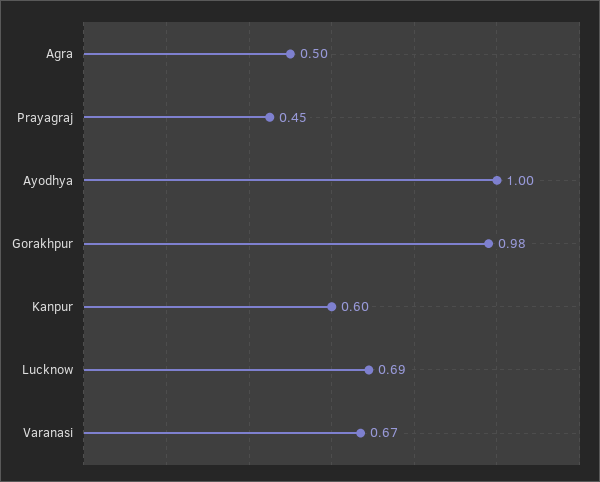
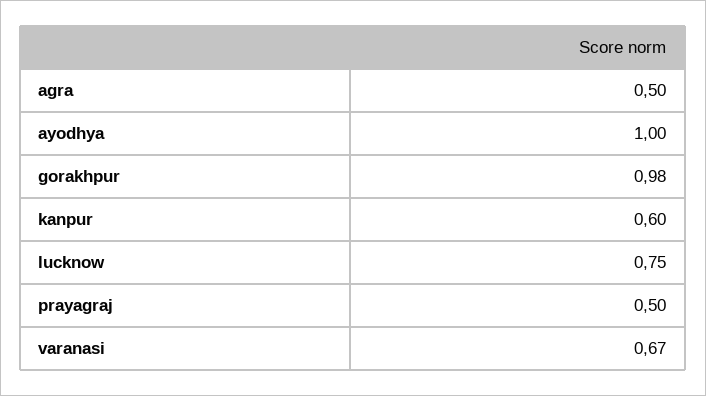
Prayagraj: 0.45 -> 0.5
Lucknow: 0.69 -> 0.75

